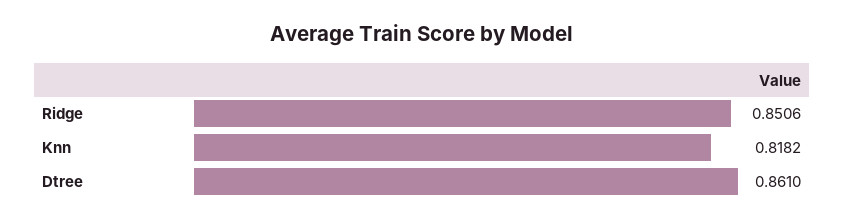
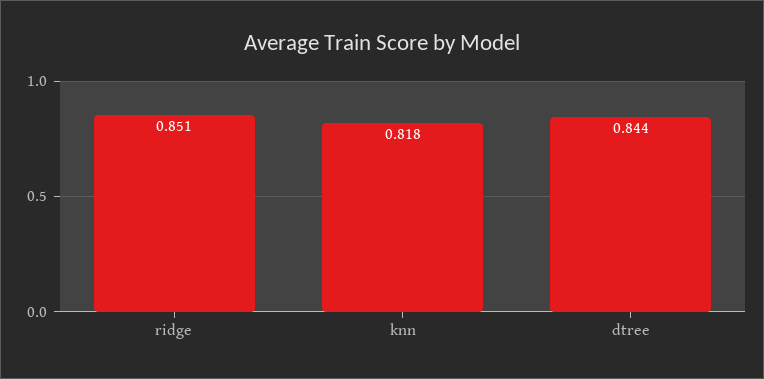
Dtree: 0.861 -> 0.844

